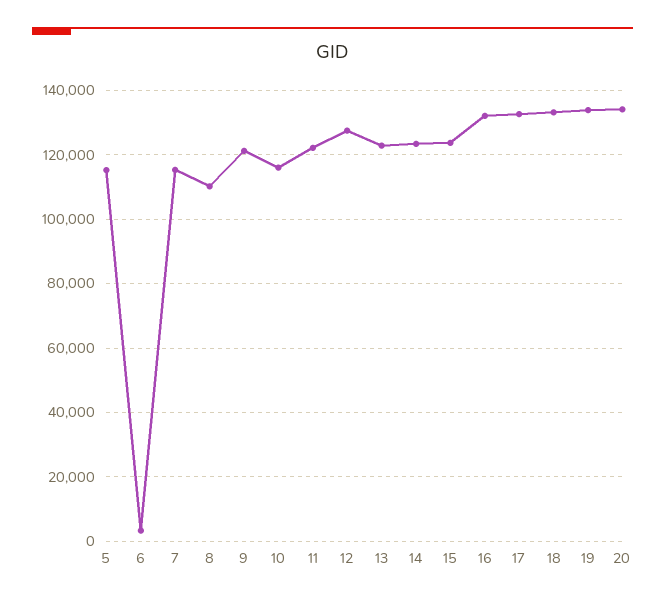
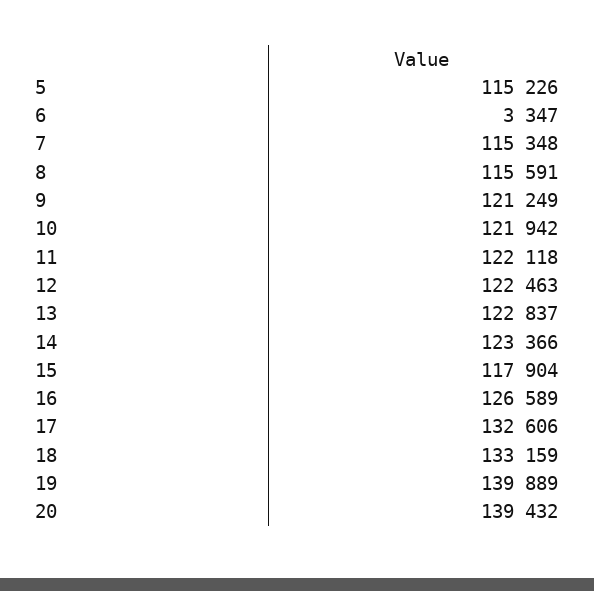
8: 110000 -> 115591
10: 116000 -> 121942
12: 128000 -> 122463
15: 124000 -> 117904
16: 132000 -> 126589
19: 134000 -> 139889
20: 134000 -> 139432

